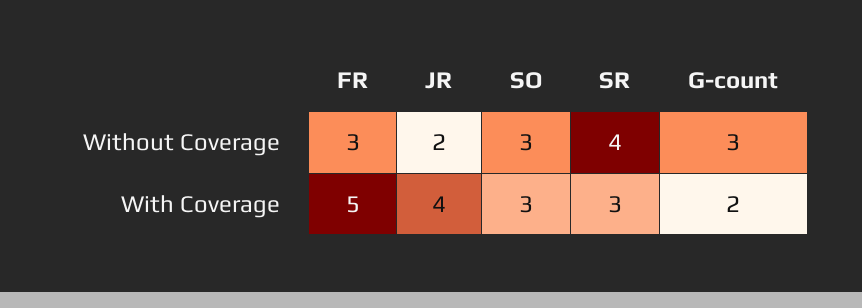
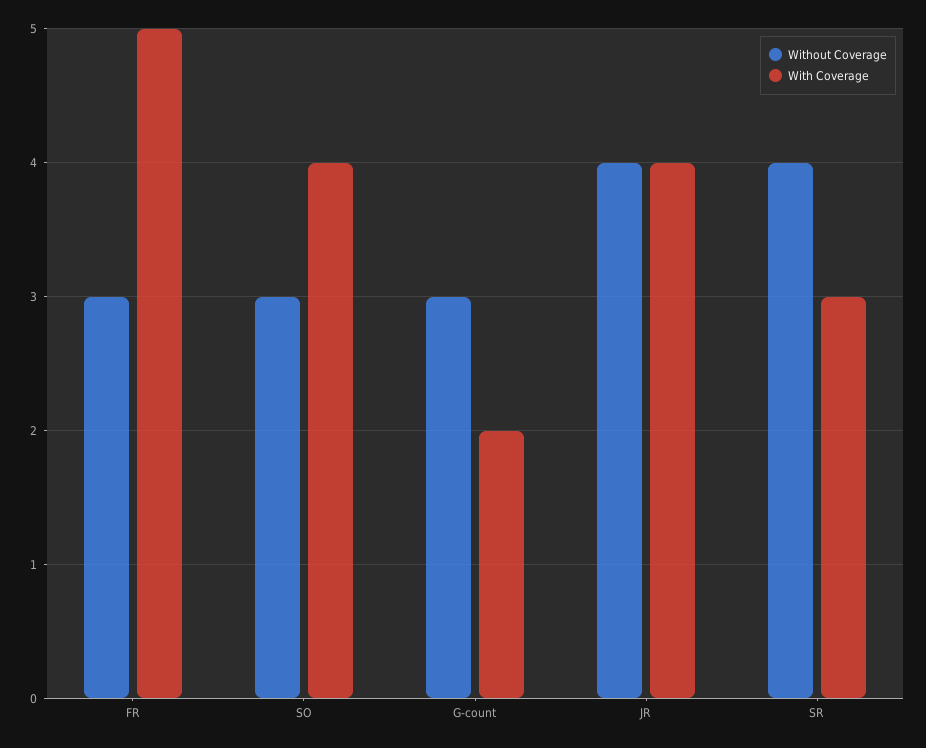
Without Coverage, JR: 2 -> 4
With Coverage, SO: 3 -> 4

